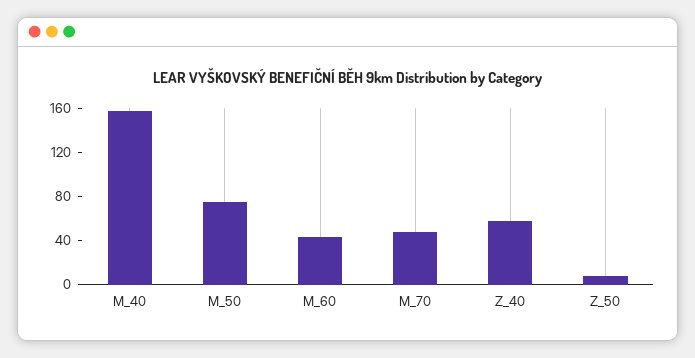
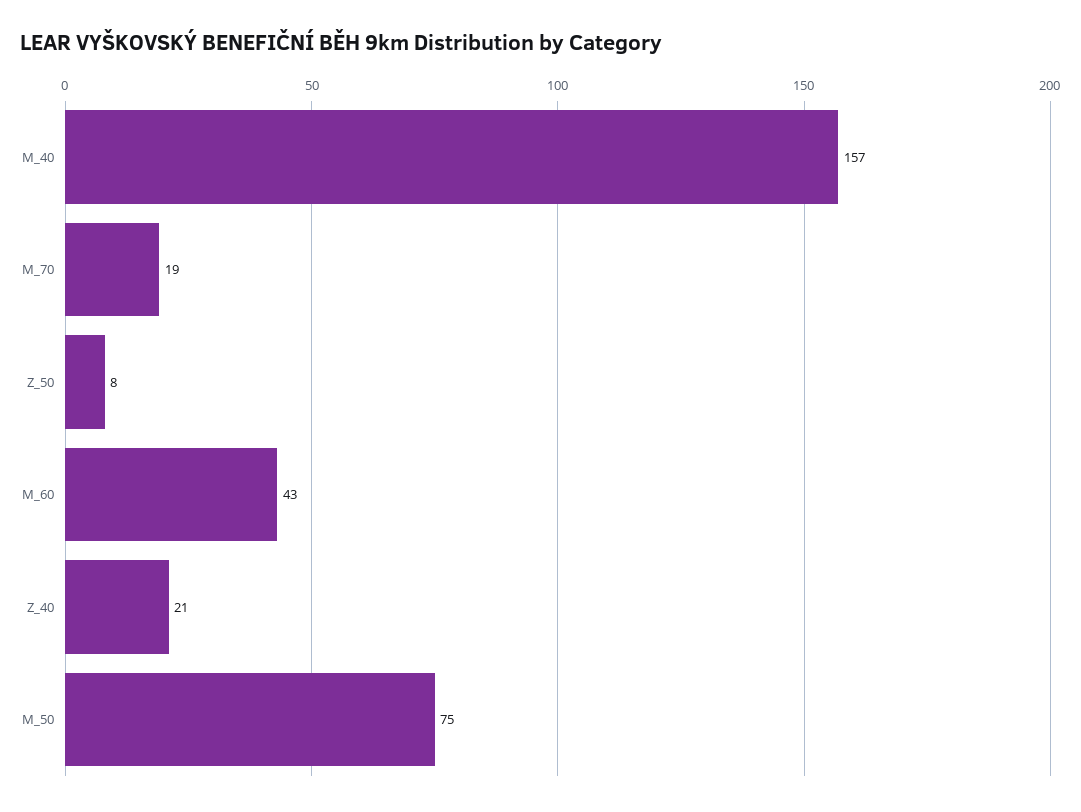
M_70: 50 -> 19
Z_40: 60 -> 21

